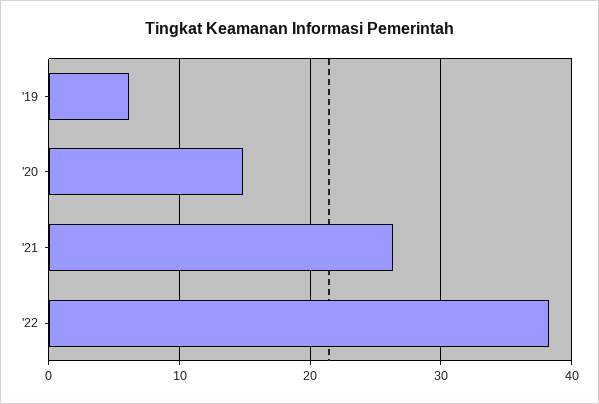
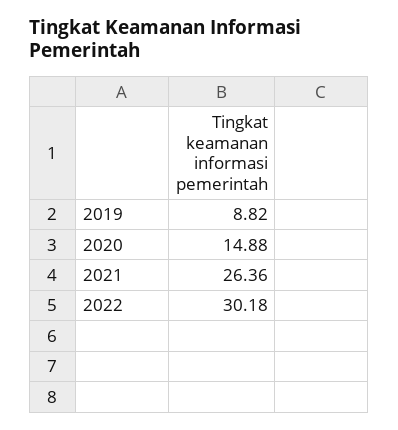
'19: 6 -> 8.82
'22: 38 -> 30.18

